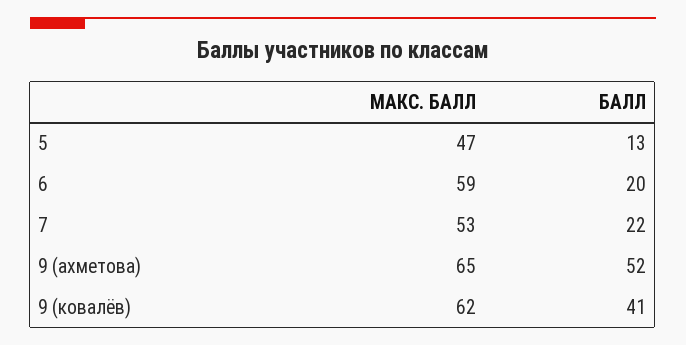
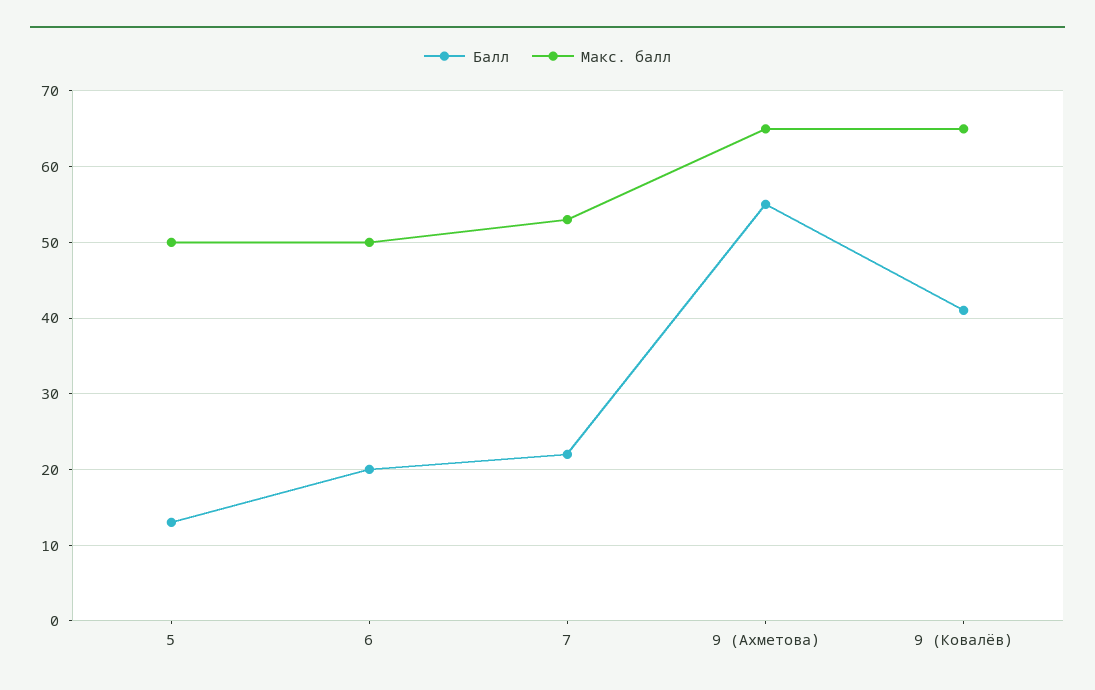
МАКС. БАЛЛ, 5: 47 -> 50
МАКС. БАЛЛ, 6: 59 -> 50
БАЛЛ, 9 (ахметова): 52 -> 55
МАКС. БАЛЛ, 9 (ковалёв): 62 -> 65

